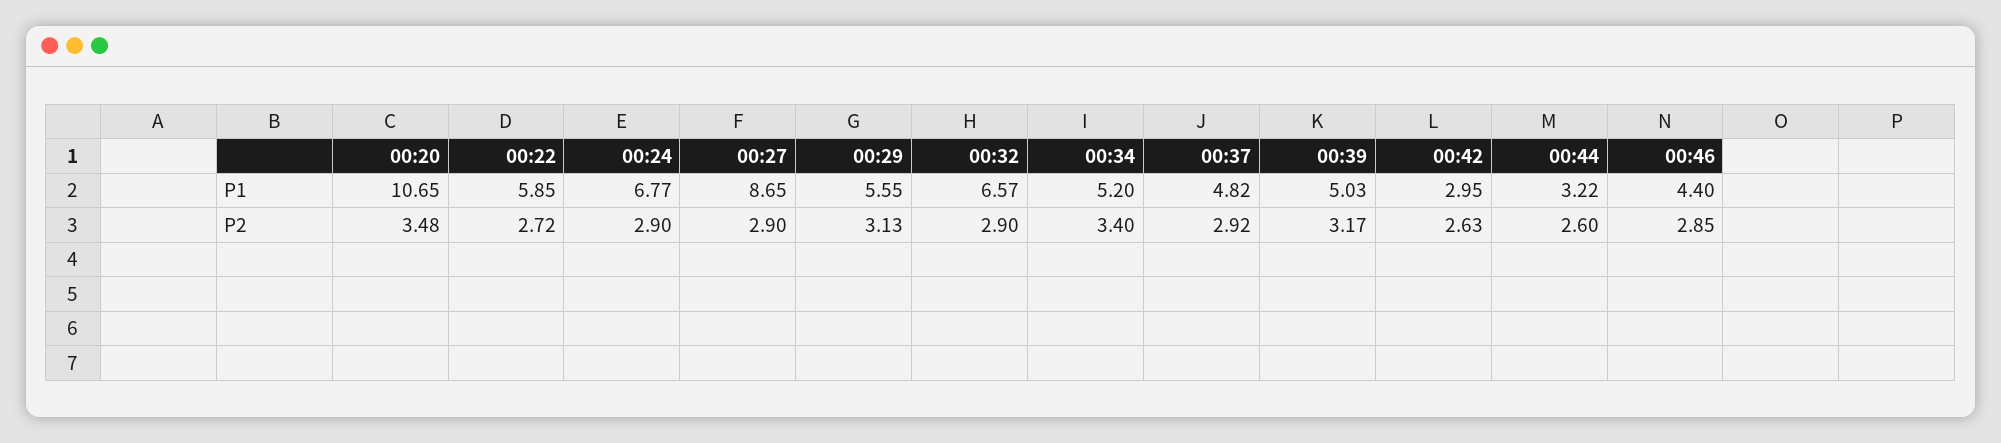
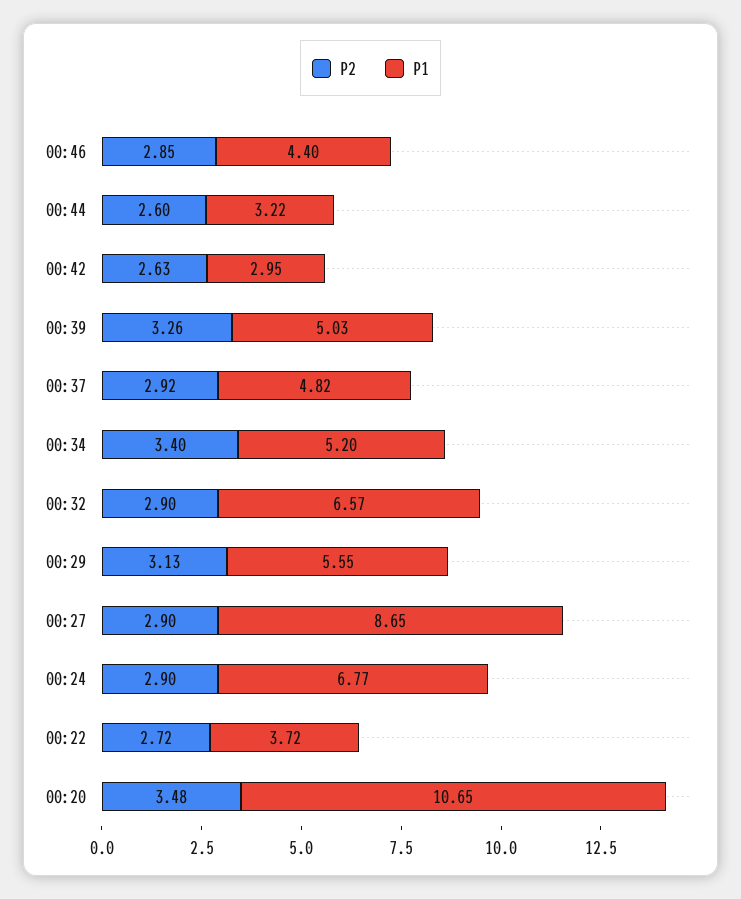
P1, 00:22: 5.85 -> 3.72
P2, 00:39: 3.17 -> 3.26

